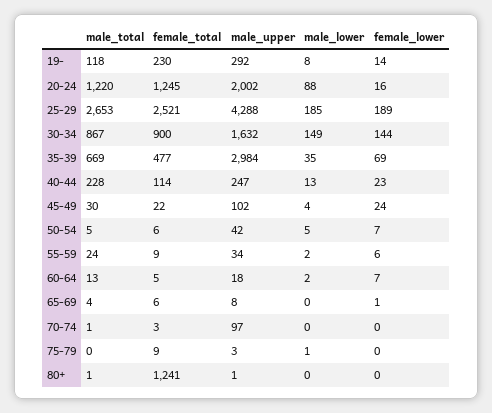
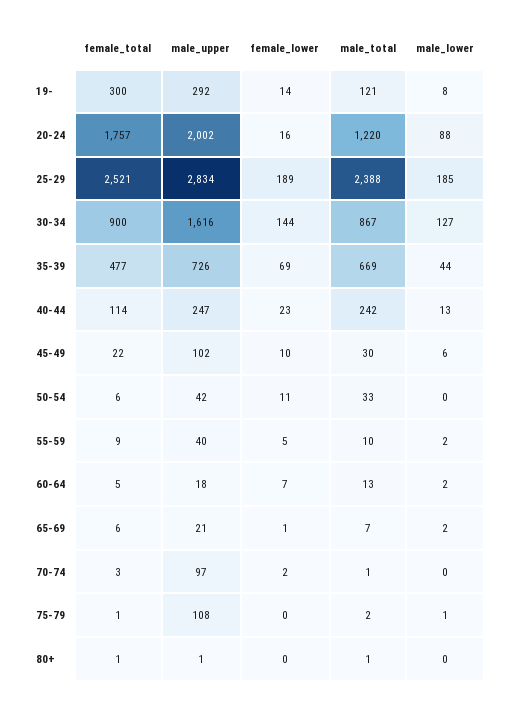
male_total, 19-: 118 -> 121
female_total, 19-: 230 -> 300
female_total, 20-24: 1245 -> 1757
male_total, 25-29: 2653 -> 2388
male_upper, 25-29: 4288 -> 2834
male_upper, 30-34: 1632 -> 1616
male_lower, 30-34: 149 -> 127
male_upper, 35-39: 2984 -> 726
male_lower, 35-39: 35 -> 44
male_total, 40-44: 228 -> 242
male_lower, 45-49: 4 -> 6
female_lower, 45-49: 24 -> 10
male_total, 50-54: 5 -> 33
male_lower, 50-54: 5 -> 0
female_lower, 50-54: 7 -> 11
male_total, 55-59: 24 -> 10
male_upper, 55-59: 34 -> 40
female_lower, 55-59: 6 -> 5
male_total, 65-69: 4 -> 7
male_upper, 65-69: 8 -> 21
male_lower, 65-69: 0 -> 2
female_lower, 70-74: 0 -> 2
male_total, 75-79: 0 -> 2
female_total, 75-79: 9 -> 1
male_upper, 75-79: 3 -> 108
female_total, 80+: 1241 -> 1

